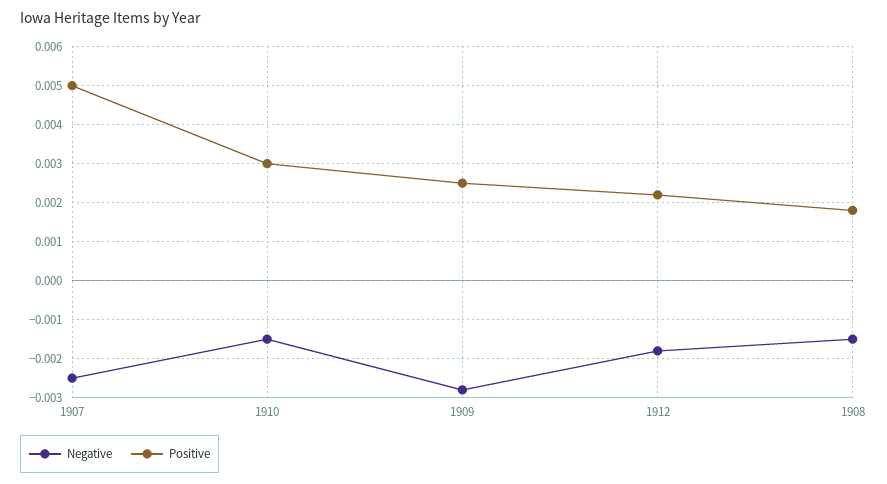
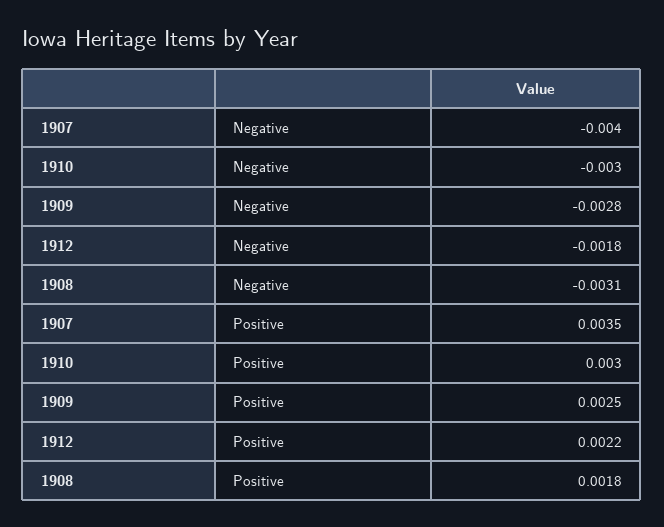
Negative, 1907: -0.0025 -> -0.004
Positive, 1907: 0.005 -> 0.0035
Negative, 1910: -0.0015 -> -0.003
Negative, 1908: -0.0015 -> -0.0031

